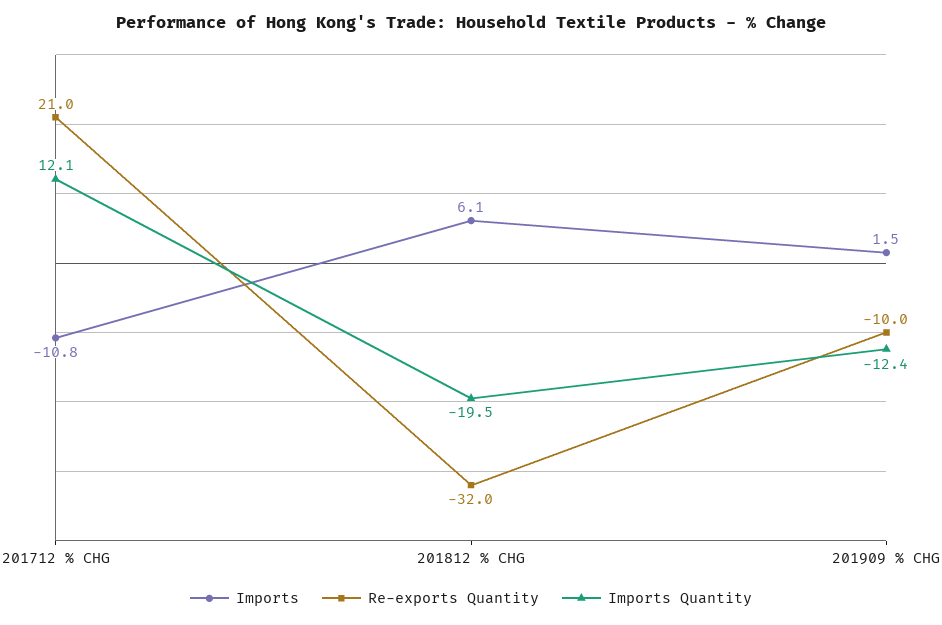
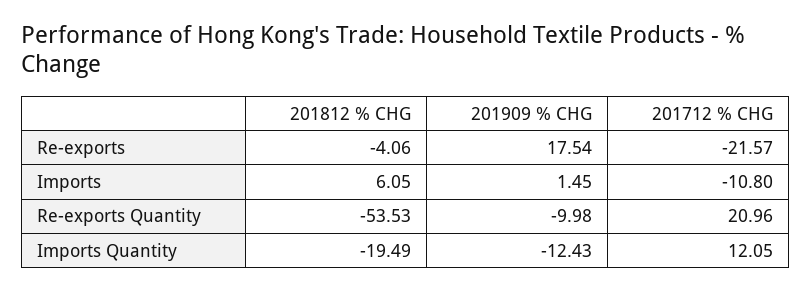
Re-exports Quantity, 201812 % CHG: -32 -> -53.53
Re-exports, 201812 % CHG: none -> -4.06
Re-exports, 201909 % CHG: none -> 17.54
Re-exports, 201712 % CHG: none -> -21.57

